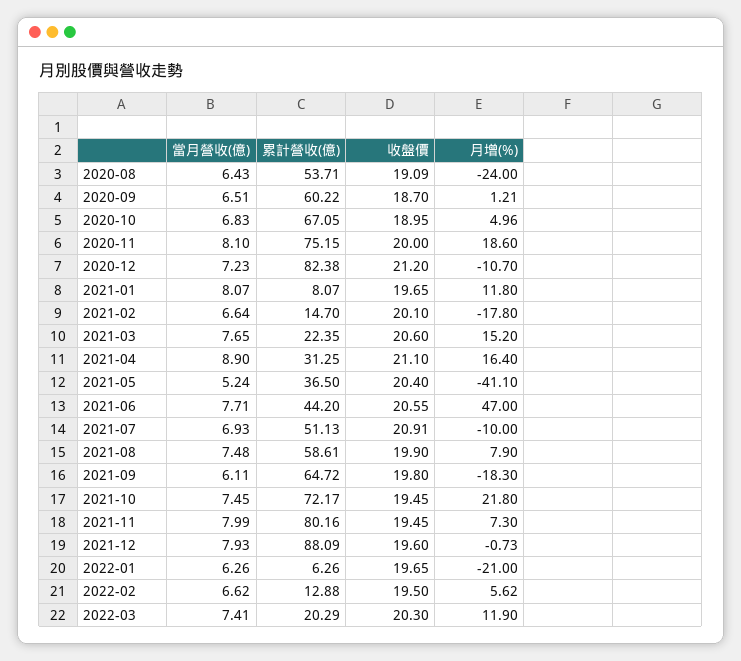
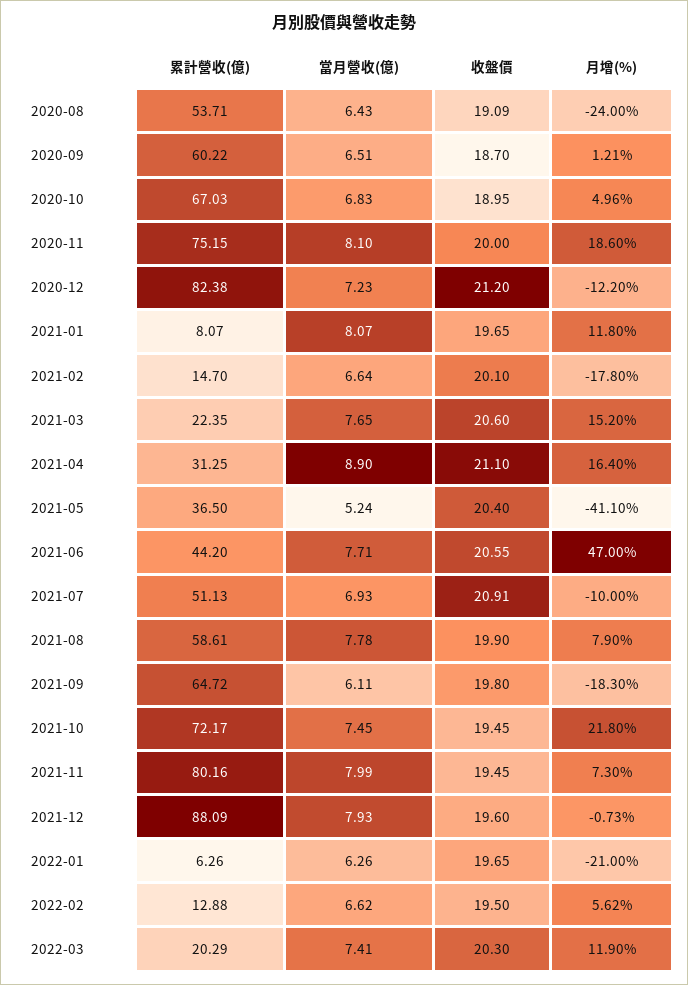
累計營收(億), 2020-10: 67.05 -> 67.03
月增(%), 2020-12: -10.7 -> -12.2
當月營收(億), 2021-08: 7.48 -> 7.78

